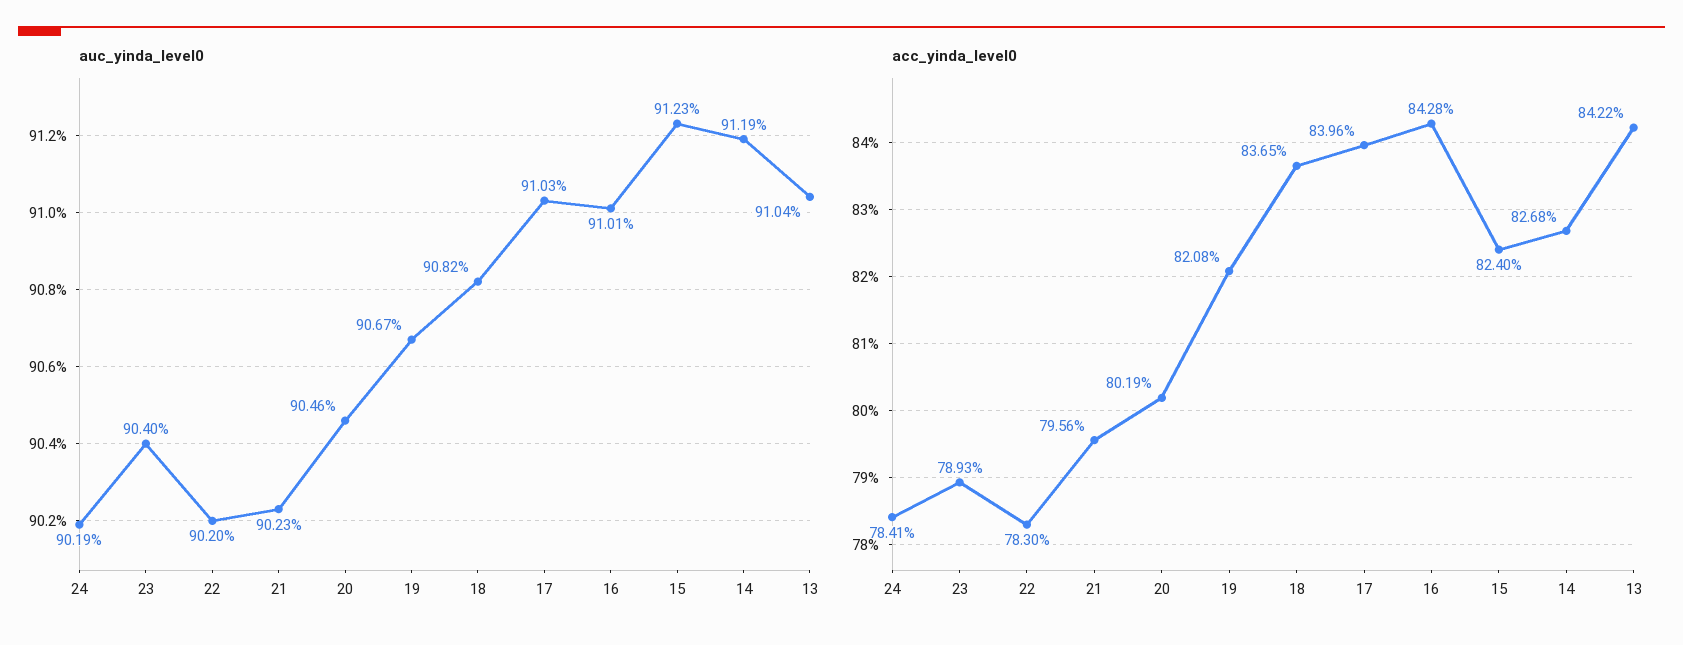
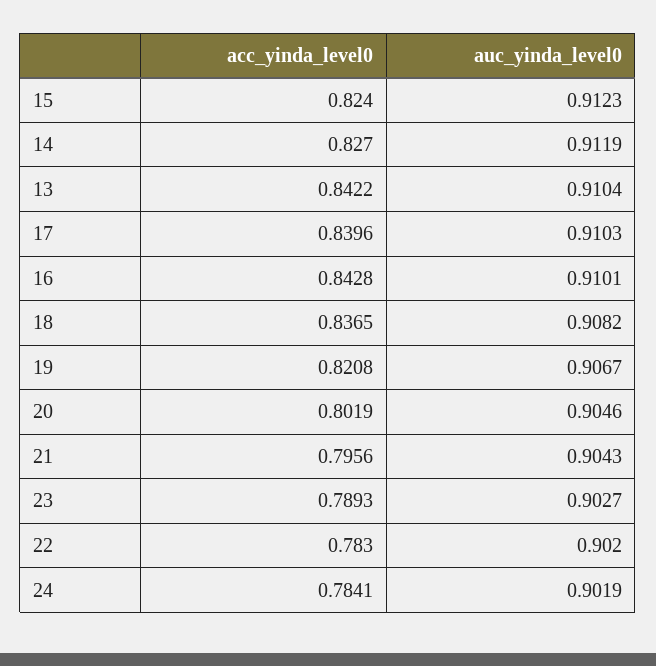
auc_yinda_level0, 23: 0.904 -> 0.9027
auc_yinda_level0, 21: 0.9023 -> 0.9043
acc_yinda_level0, 14: 0.8268 -> 0.827

